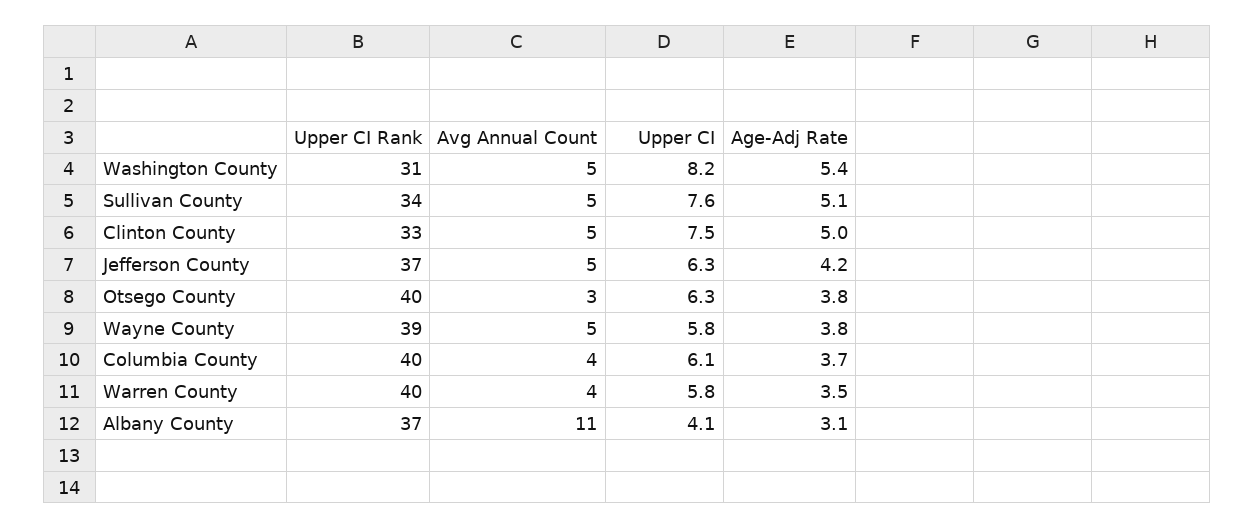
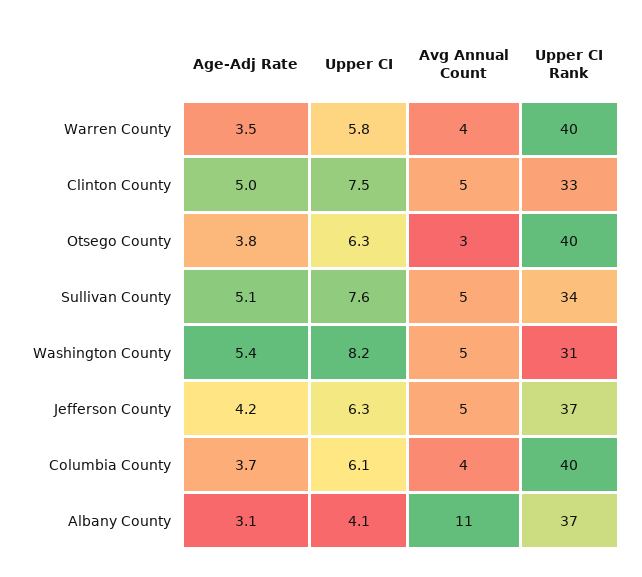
Upper CI Rank, Wayne County: 39 -> none
Avg Annual Count, Wayne County: 5 -> none
Upper CI, Wayne County: 5.8 -> none
Age-Adj Rate, Wayne County: 3.8 -> none

